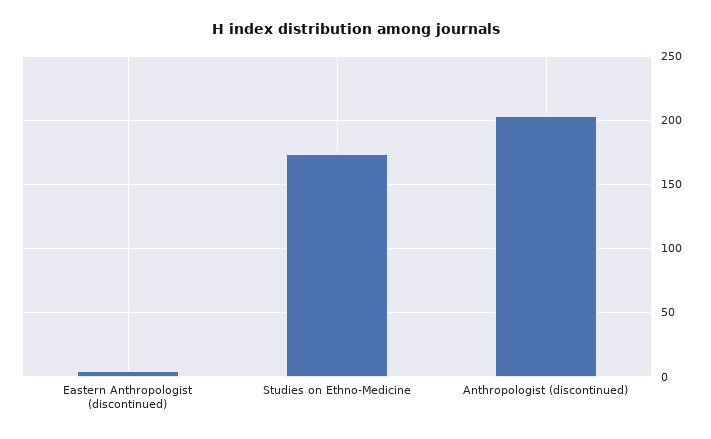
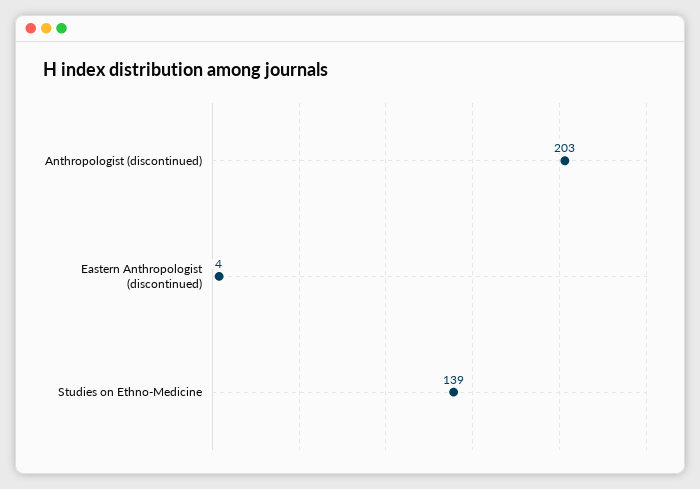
Studies on Ethno-Medicine: 175 -> 139

